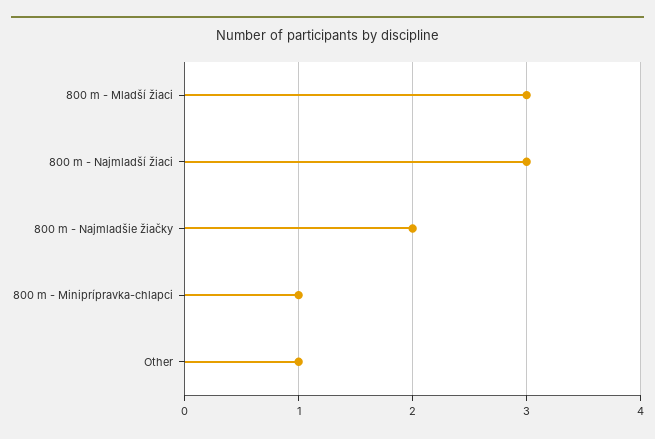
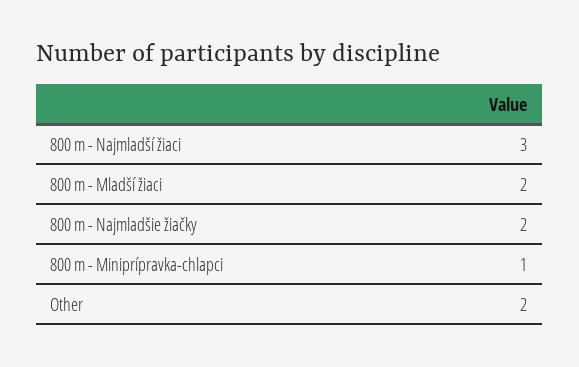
800 m - Mladší žiaci: 3 -> 2
Other: 1 -> 2

